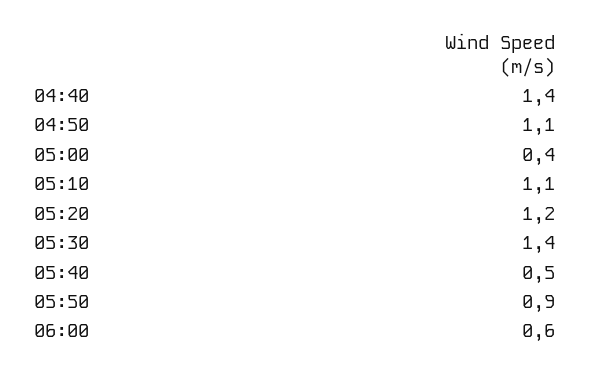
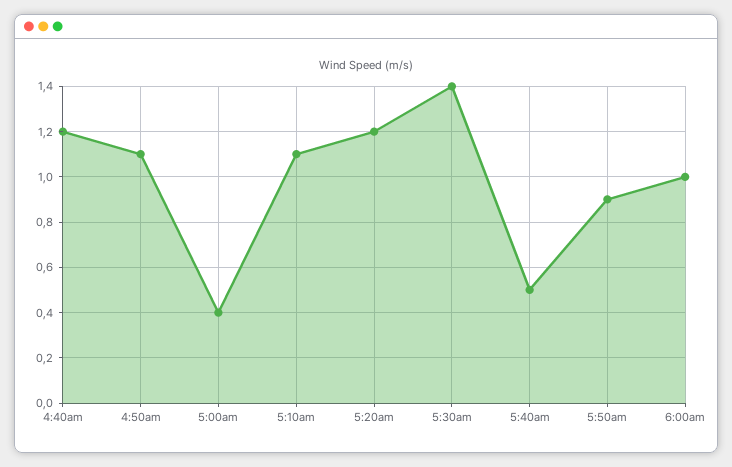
04:40: 1.4 -> 1.2
06:00: 0.6 -> 1

